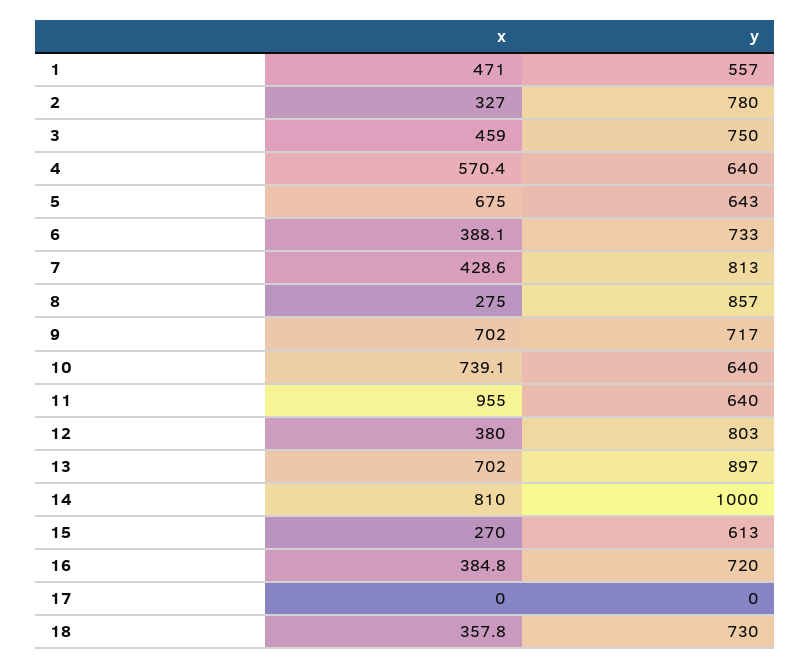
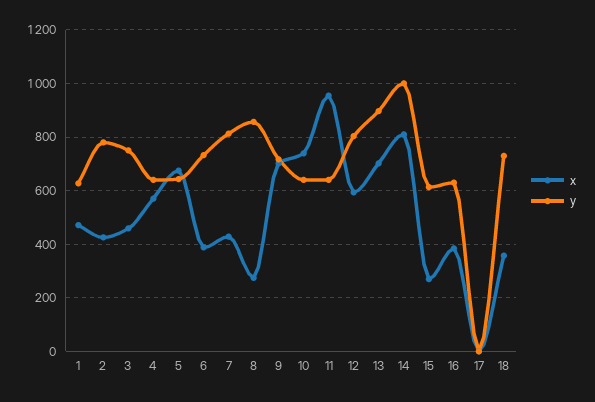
y, 1: 557 -> 625
x, 2: 327 -> 425
x, 12: 380 -> 600
y, 16: 720 -> 625

